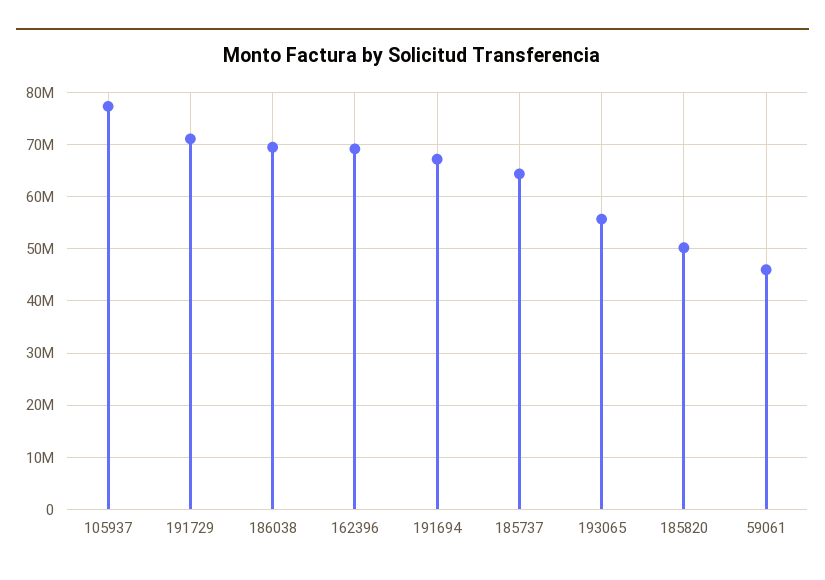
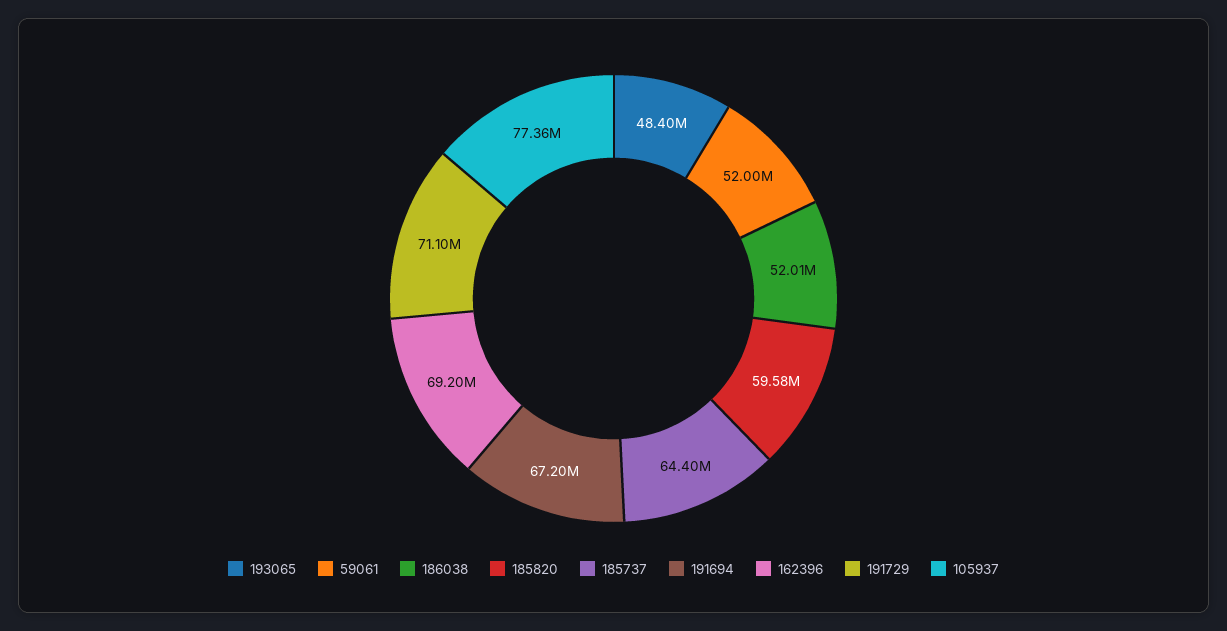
186038: 70000000 -> 52010000
193065: 56000000 -> 48400000
185820: 50000000 -> 59580000
59061: 46000000 -> 52000000

